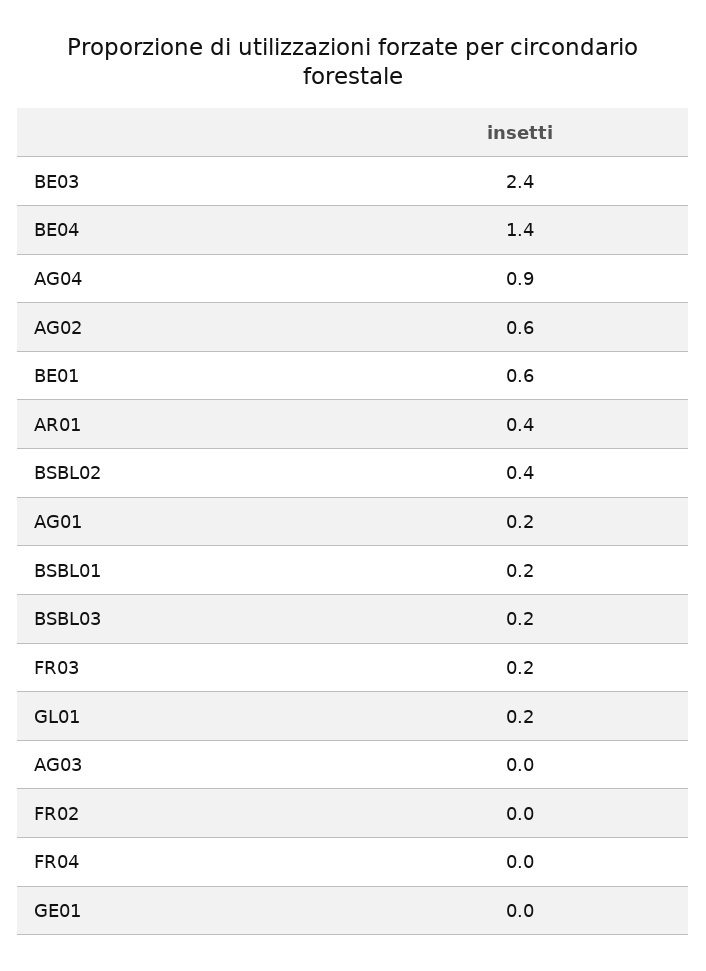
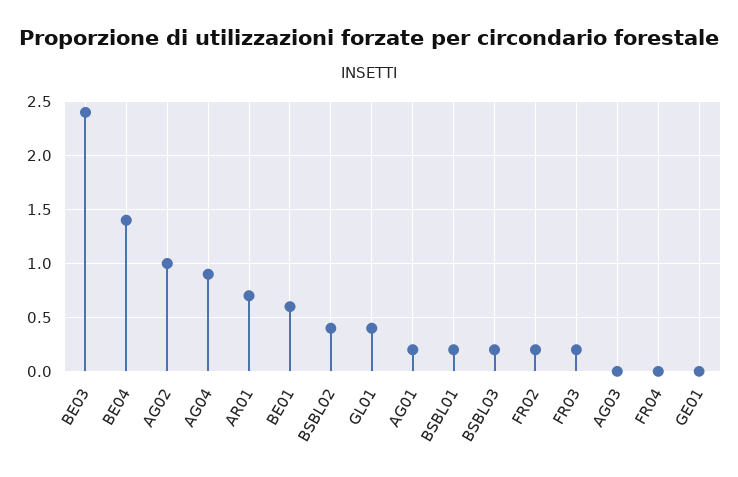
AG02: 0.6 -> 1
AR01: 0.4 -> 0.7
GL01: 0.2 -> 0.4
FR02: 0 -> 0.2

